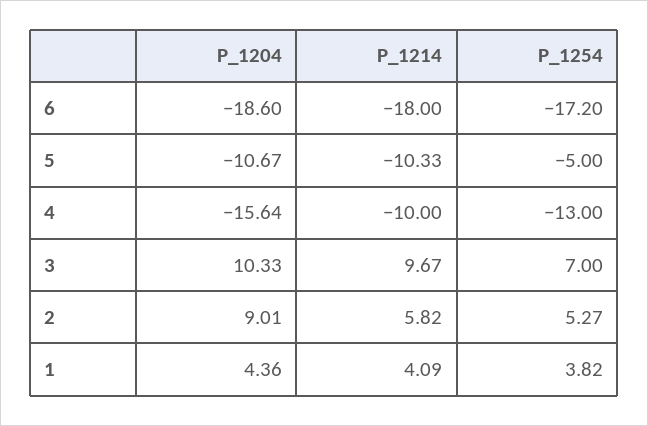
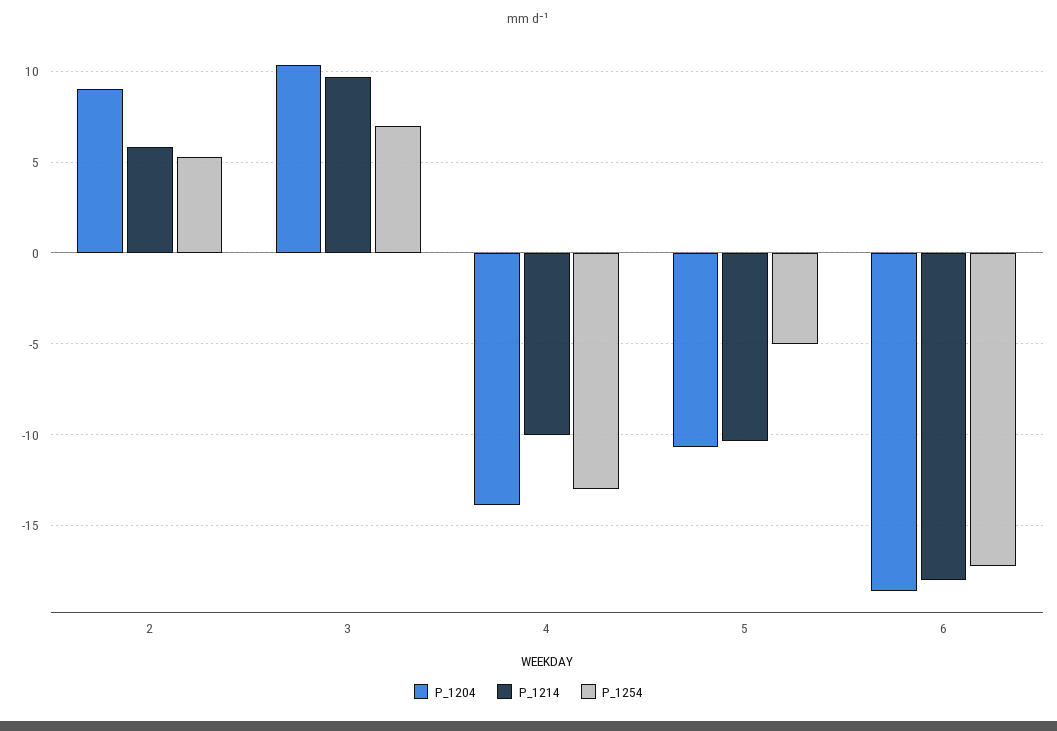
P_1204, 4: -15.64 -> -14
P_1204, 1: 4.36 -> none
P_1214, 1: 4.09 -> none
P_1254, 1: 3.82 -> none

